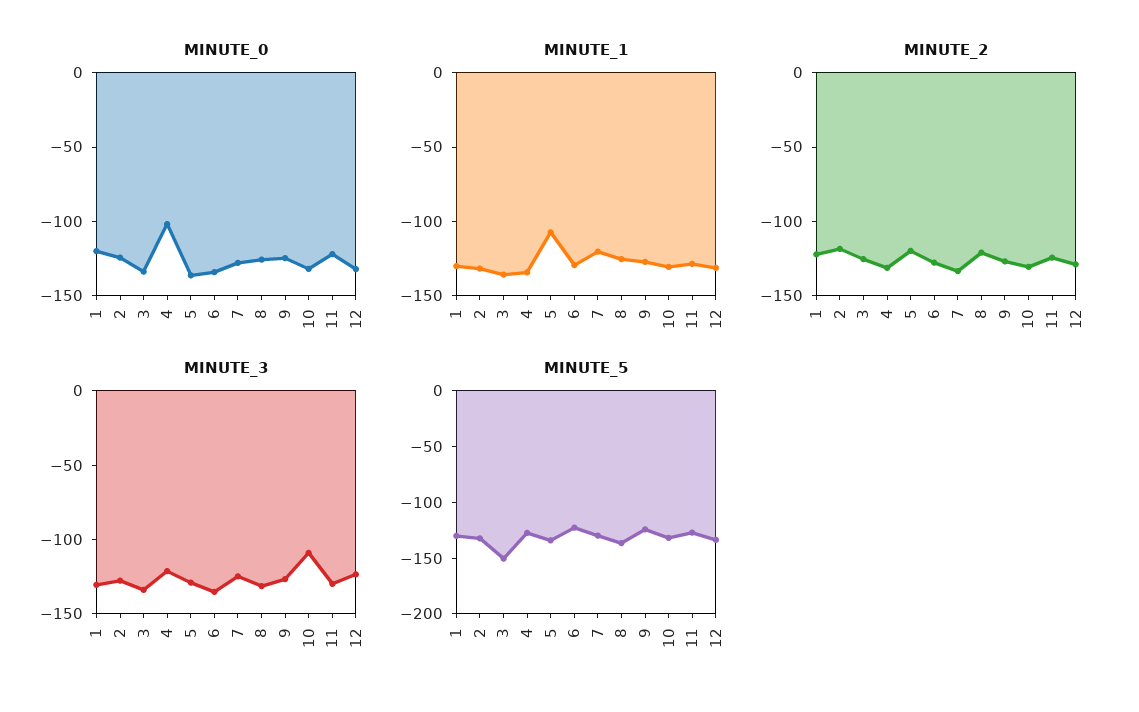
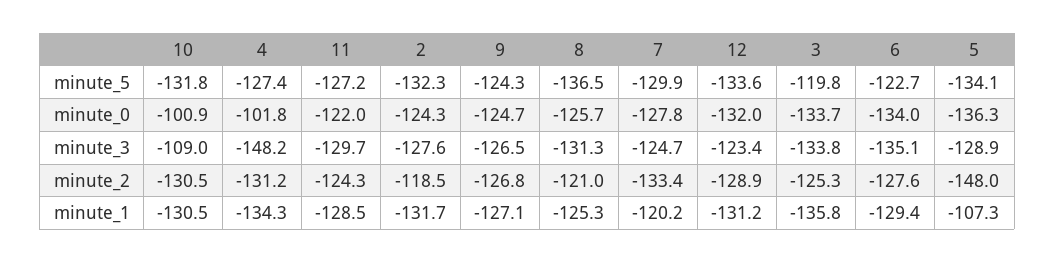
MINUTE_0, 1: -120 -> none
MINUTE_0, 10: -130 -> -100.9
MINUTE_1, 1: -130 -> none
MINUTE_2, 1: -120 -> none
MINUTE_2, 5: -120 -> -148
MINUTE_3, 1: -130 -> none
MINUTE_3, 4: -120 -> -148.2
MINUTE_5, 1: -130 -> none
MINUTE_5, 3: -150 -> -119.8

